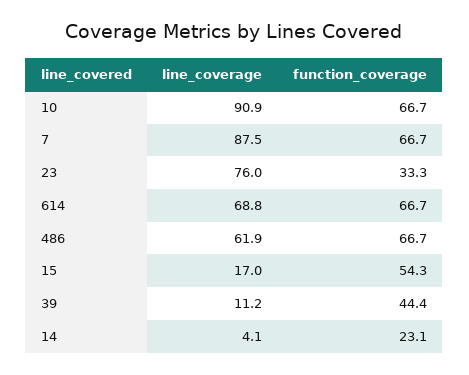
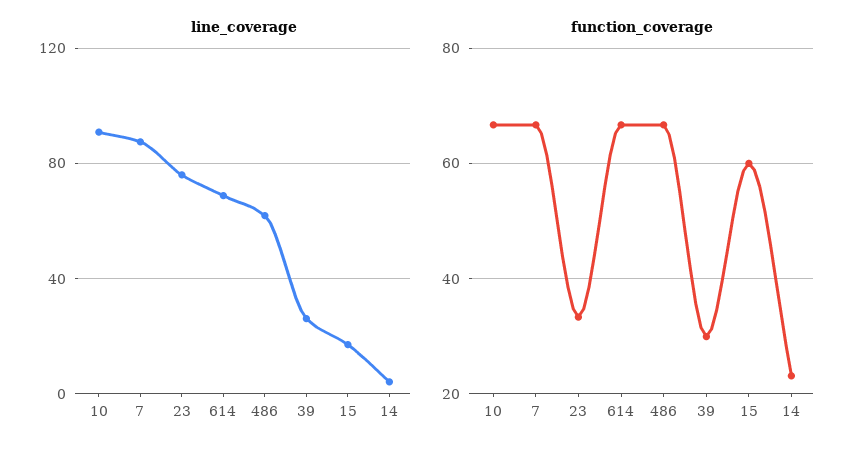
function_coverage, 15: 54.3 -> 60
line_coverage, 39: 11.2 -> 25
function_coverage, 39: 44.4 -> 30

